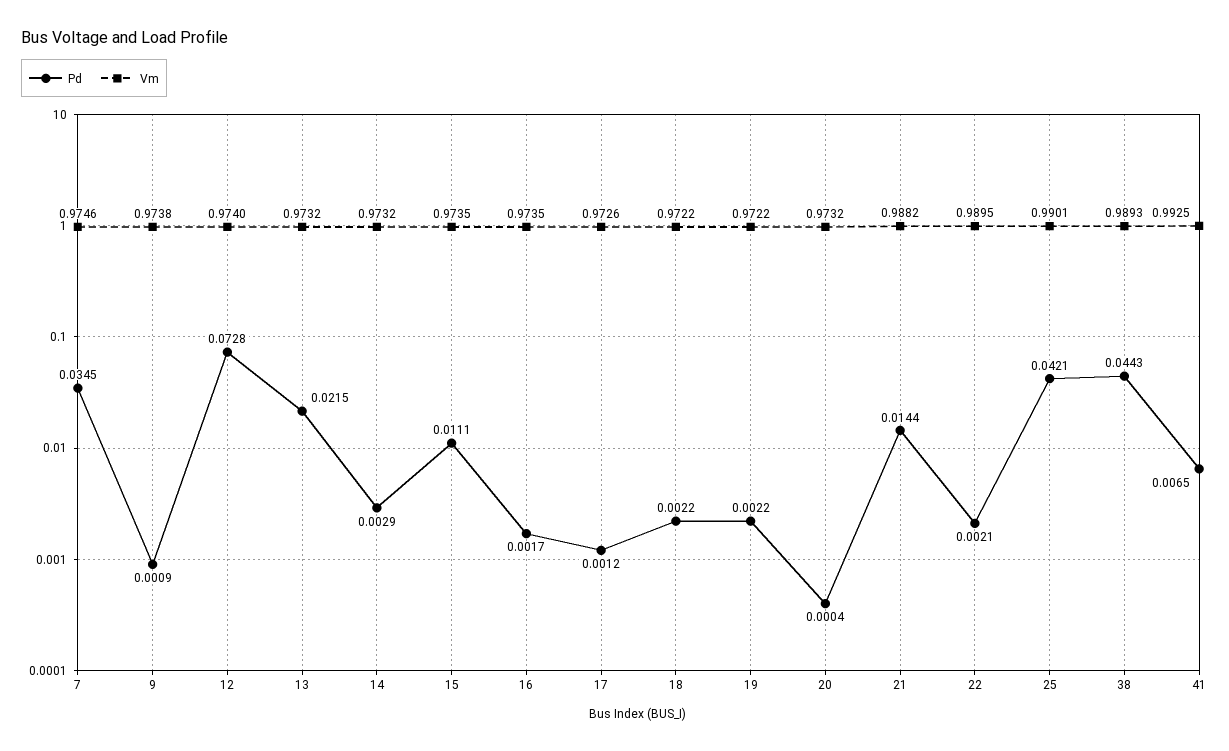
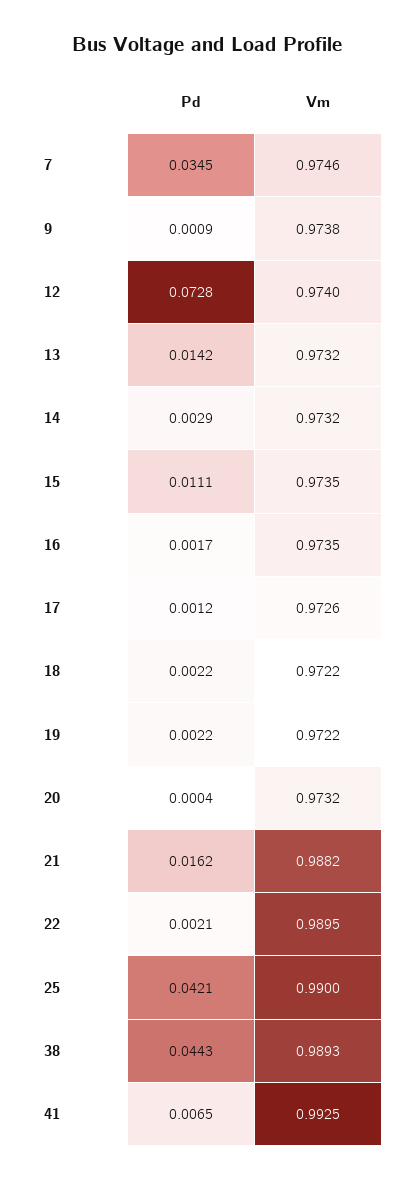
Pd, 13: 0.0215 -> 0.0142
Pd, 21: 0.0144 -> 0.0162
Vm, 25: 0.9901 -> 0.99

